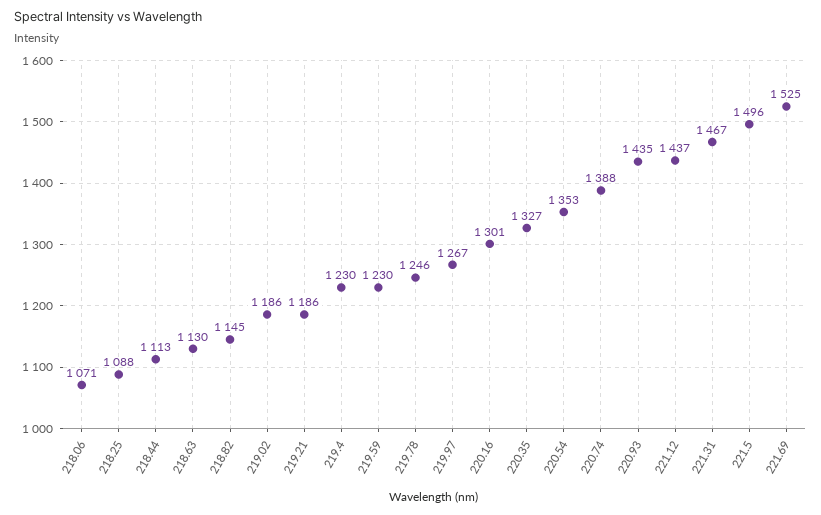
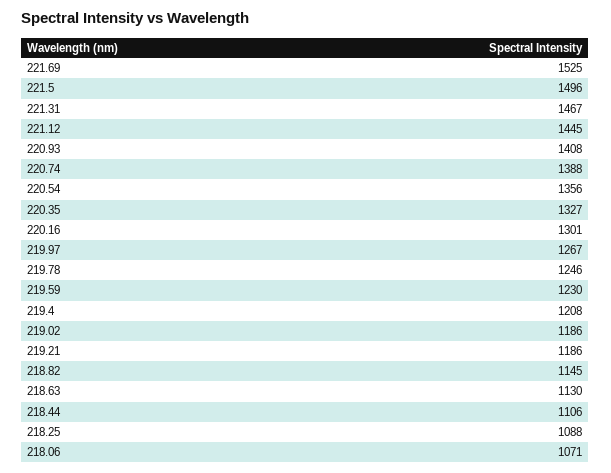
218.44: 1113 -> 1106
219.4: 1230 -> 1208
220.54: 1353 -> 1356
220.93: 1435 -> 1408
221.12: 1437 -> 1445

